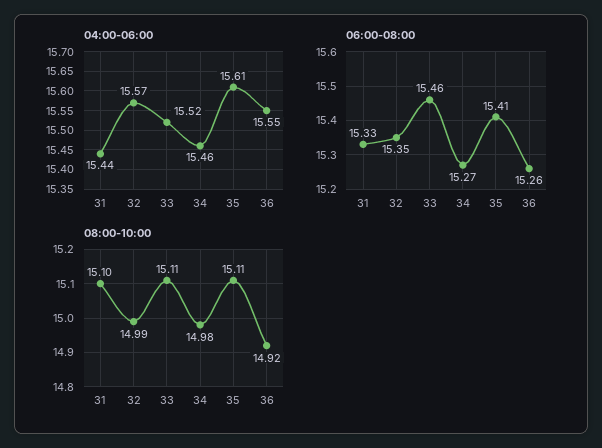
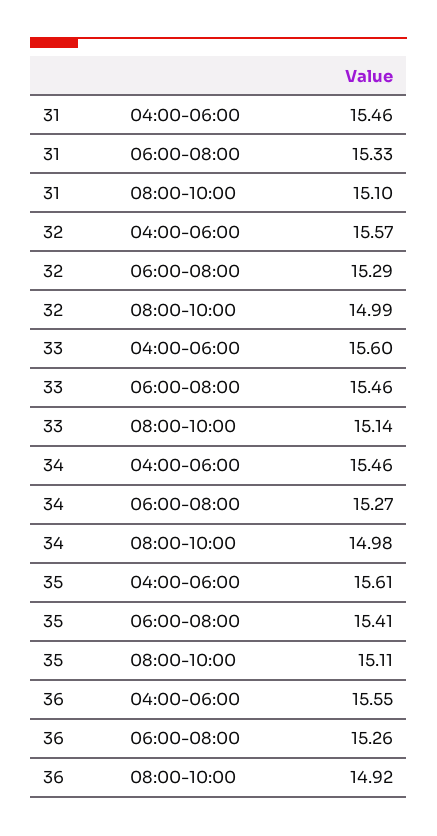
04:00-06:00, 31: 15.44 -> 15.46
04:00-06:00, 33: 15.52 -> 15.6
06:00-08:00, 32: 15.35 -> 15.29
08:00-10:00, 33: 15.11 -> 15.14

